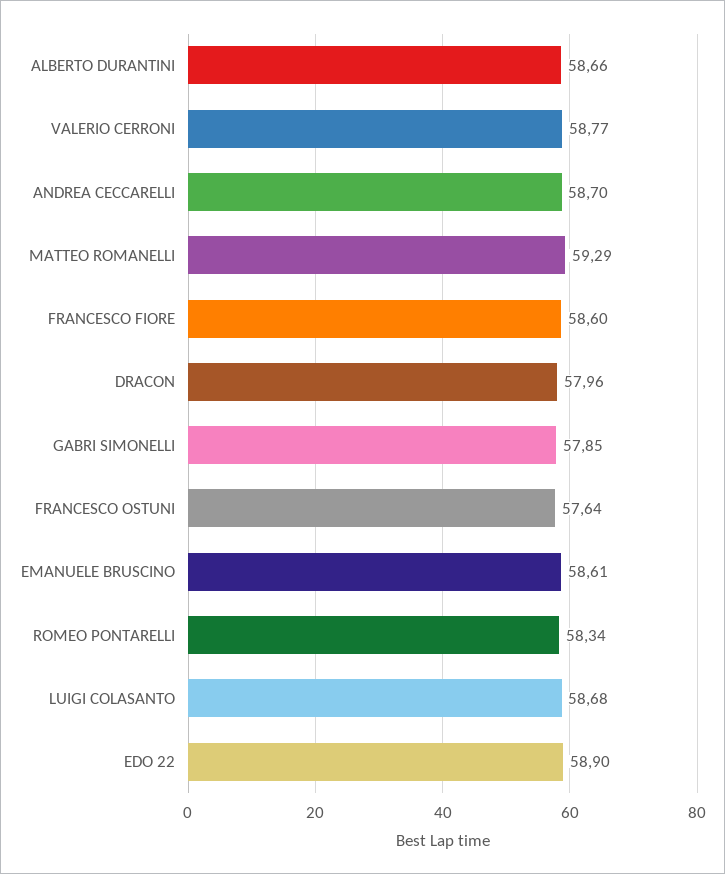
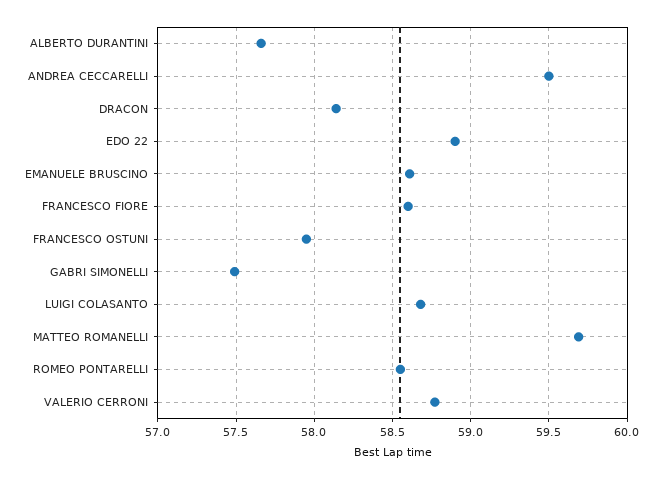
ALBERTO DURANTINI: 58.66 -> 57.65
ANDREA CECCARELLI: 58.7 -> 59.5
MATTEO ROMANELLI: 59.29 -> 59.7
DRACON: 57.96 -> 58.15
GABRI SIMONELLI: 57.85 -> 57.5
FRANCESCO OSTUNI: 57.64 -> 57.95
ROMEO PONTARELLI: 58.34 -> 58.55

